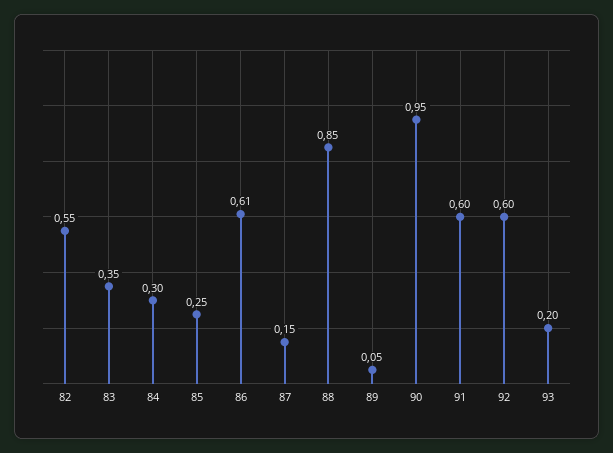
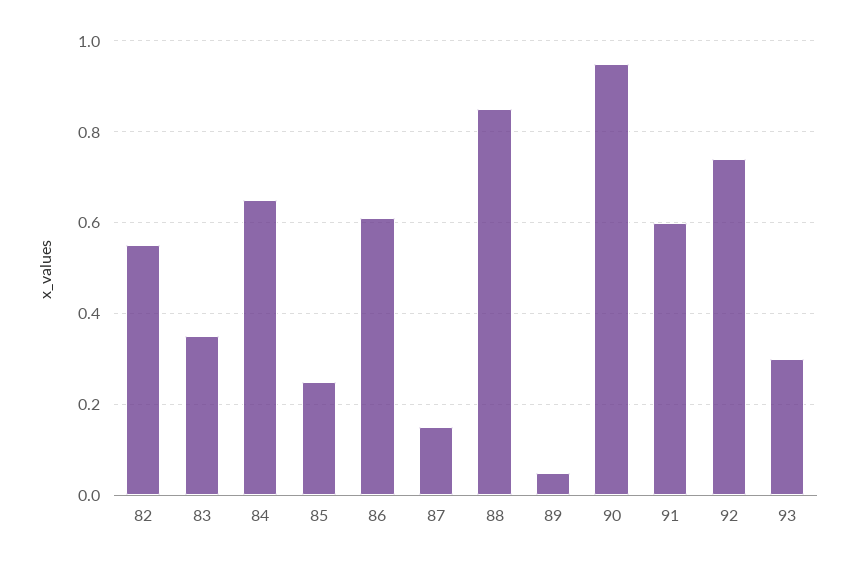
84: 0.3 -> 0.65
92: 0.6 -> 0.75
93: 0.2 -> 0.3

